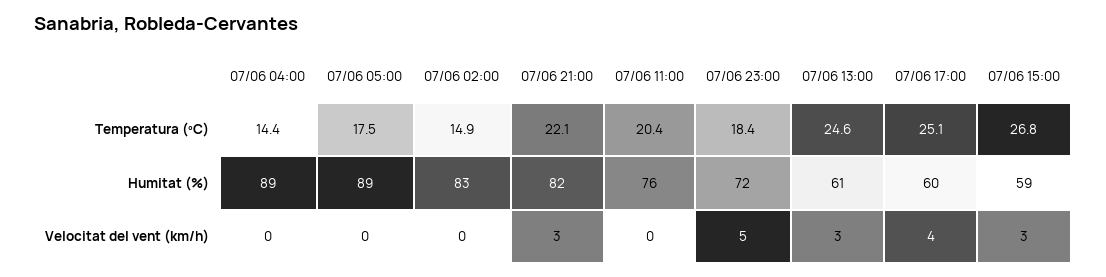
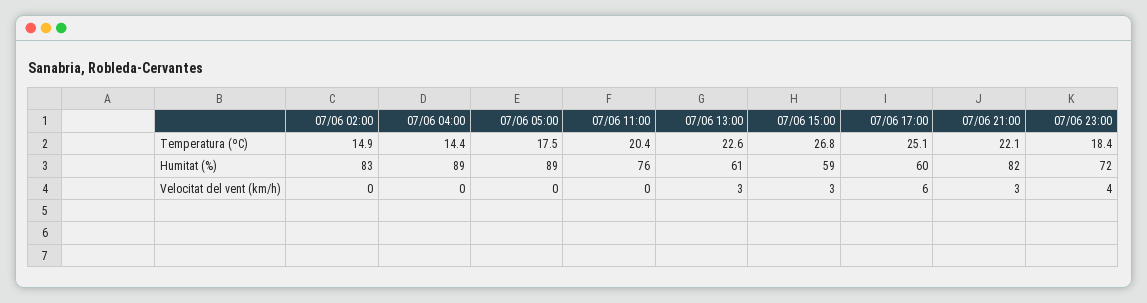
07/06 13:00, Temperatura (ºC): 24.6 -> 22.6
07/06 23:00, Velocitat del vent (km/h): 5 -> 4
07/06 17:00, Velocitat del vent (km/h): 4 -> 6

